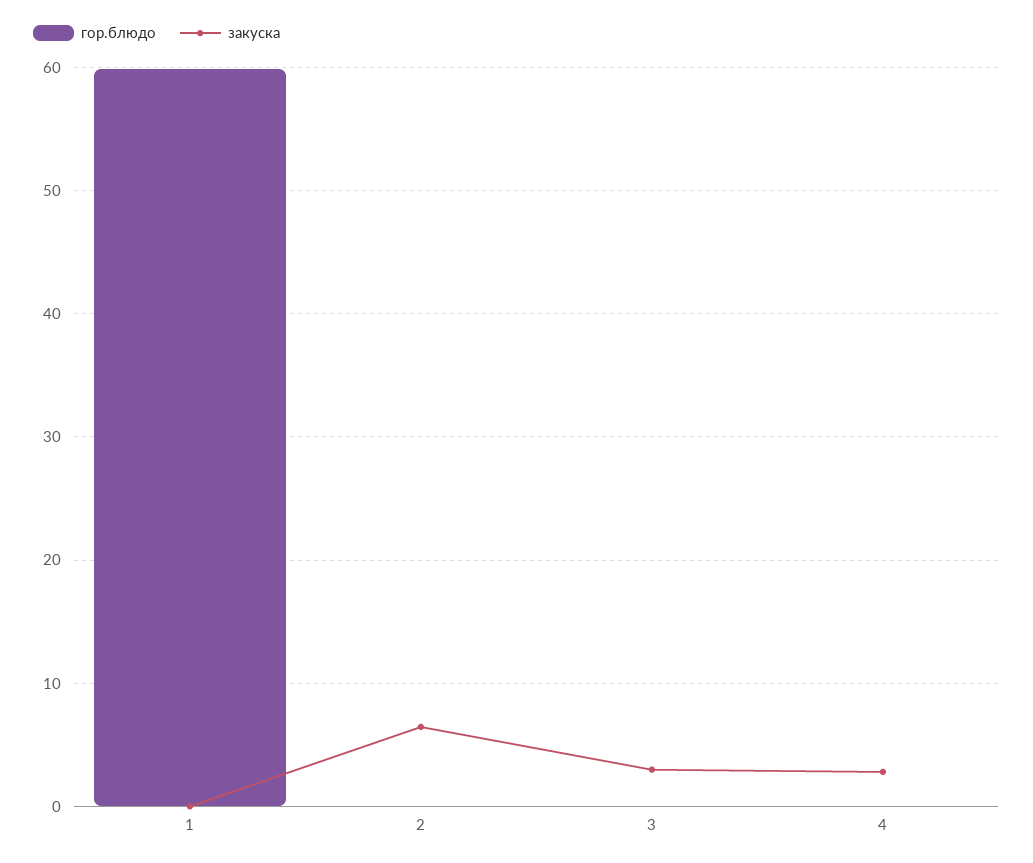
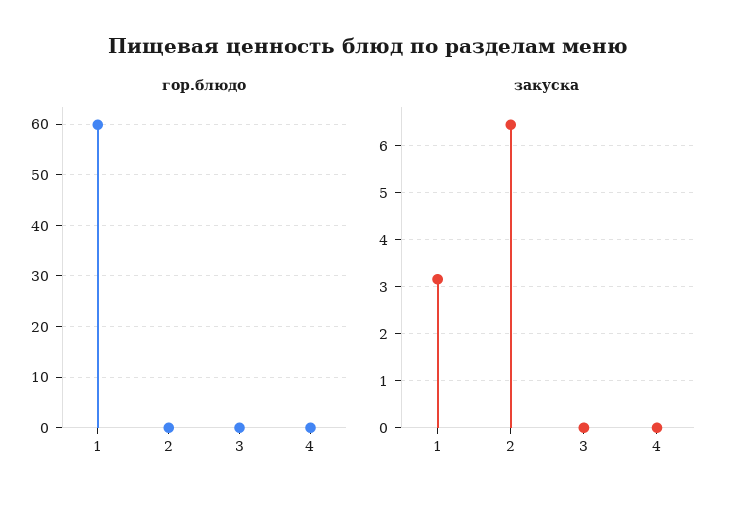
закуска, 1: 0 -> 3.2
закуска, 3: 3 -> 0
закуска, 4: 3 -> 0

